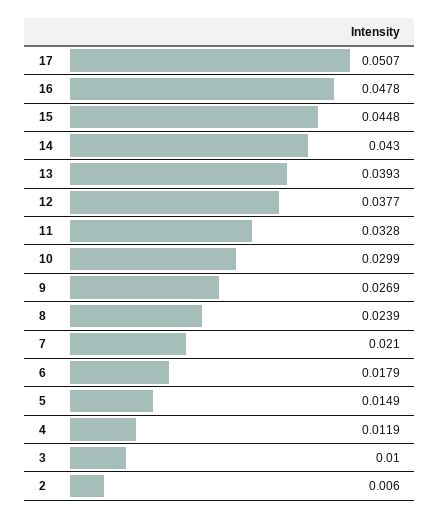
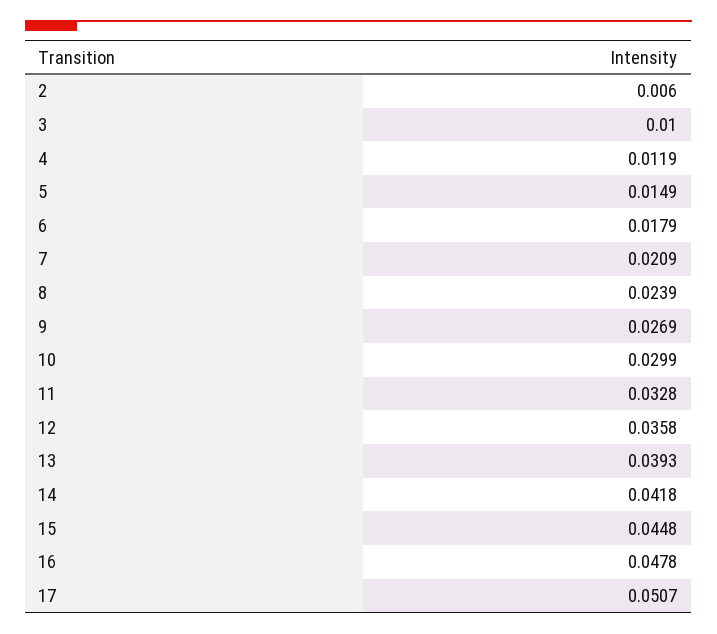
14: 0.043 -> 0.0418
12: 0.0377 -> 0.0358
7: 0.021 -> 0.0209

